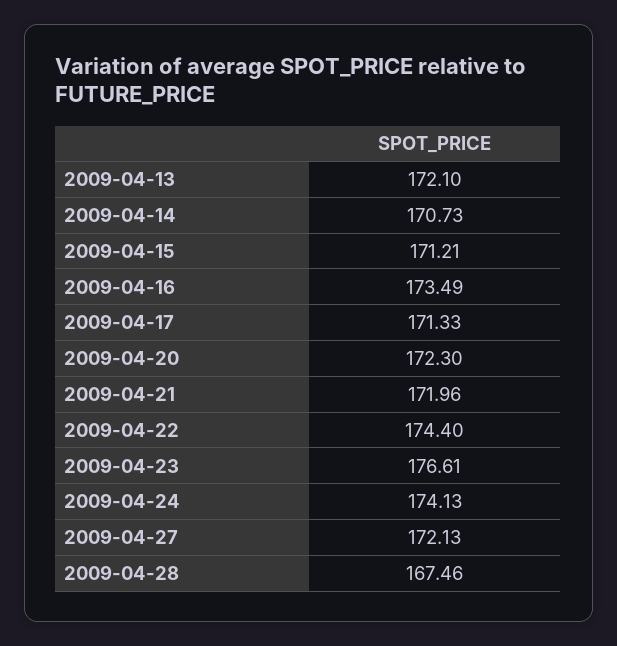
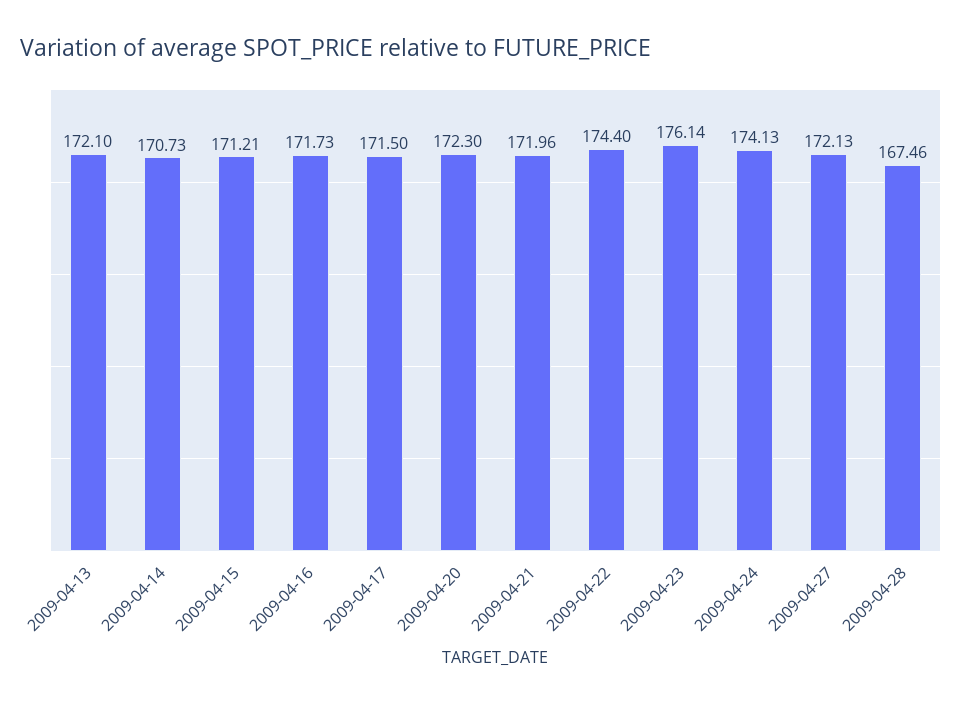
2009-04-16: 173.49 -> 171.73
2009-04-17: 171.33 -> 171.5
2009-04-23: 176.61 -> 176.14

